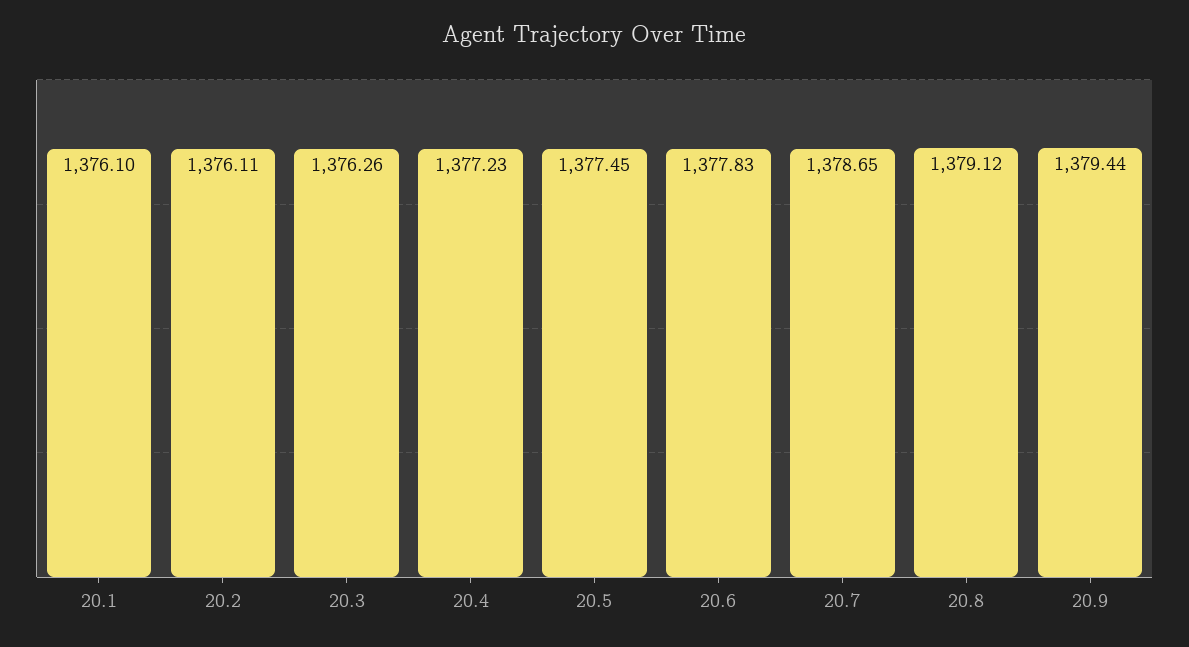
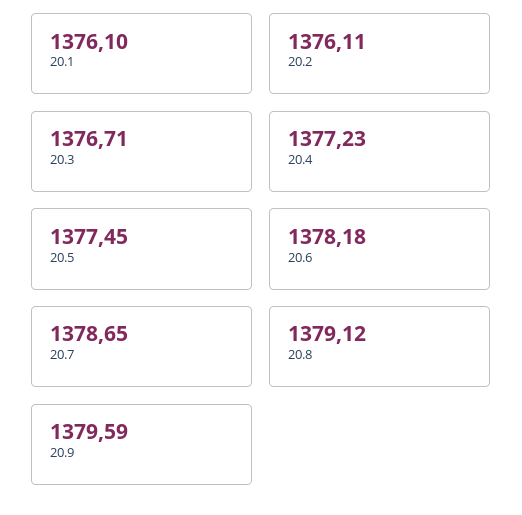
20.3: 1376.26 -> 1376.71
20.6: 1377.83 -> 1378.18
20.9: 1379.44 -> 1379.59

